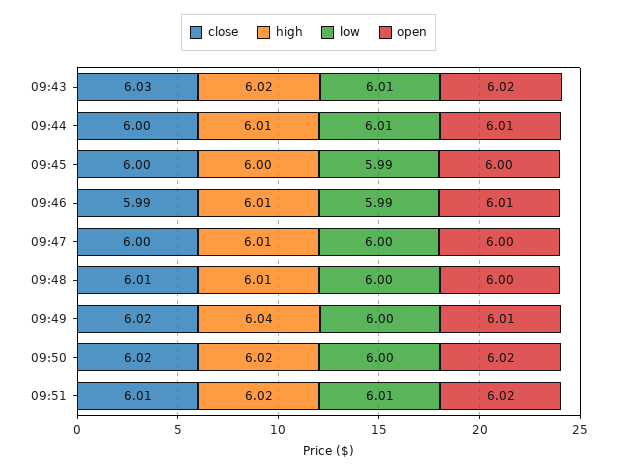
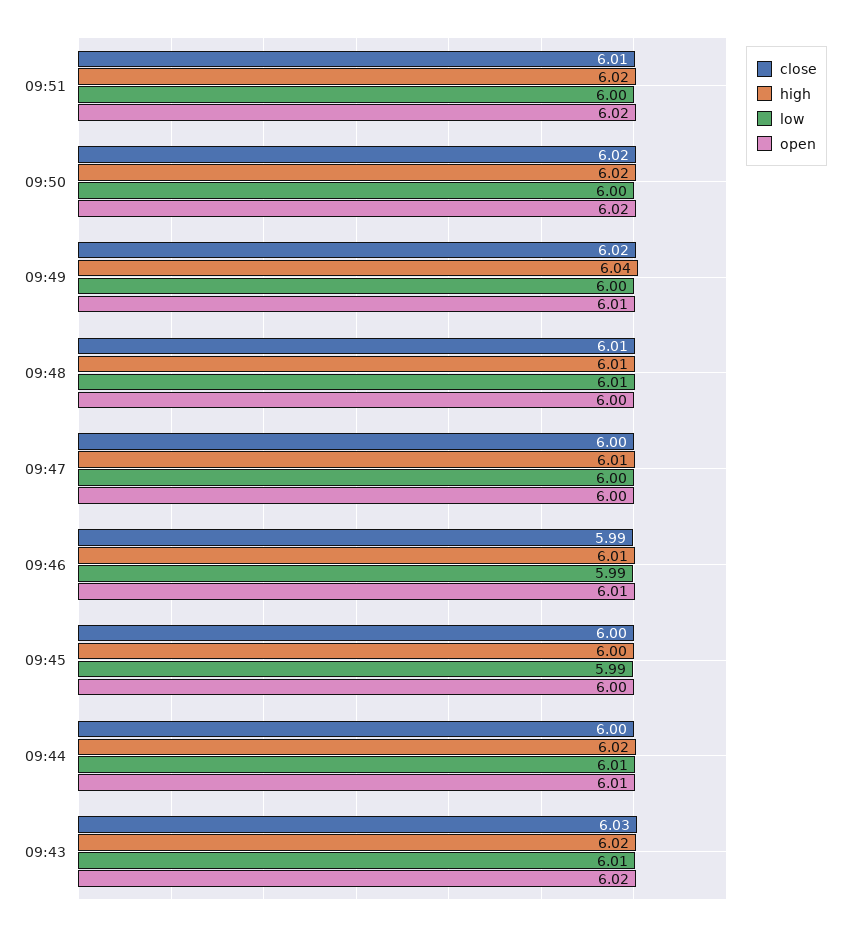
high, 09:44: 6.01 -> 6.02
low, 09:48: 6 -> 6.01
low, 09:51: 6.01 -> 6

